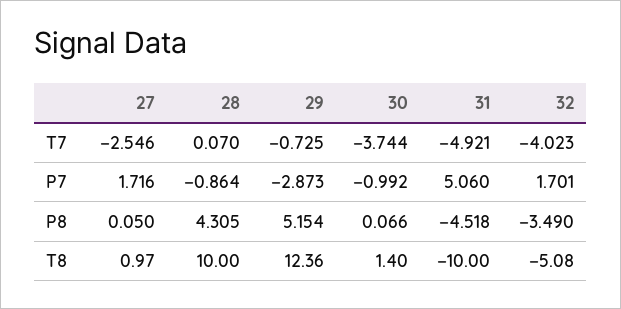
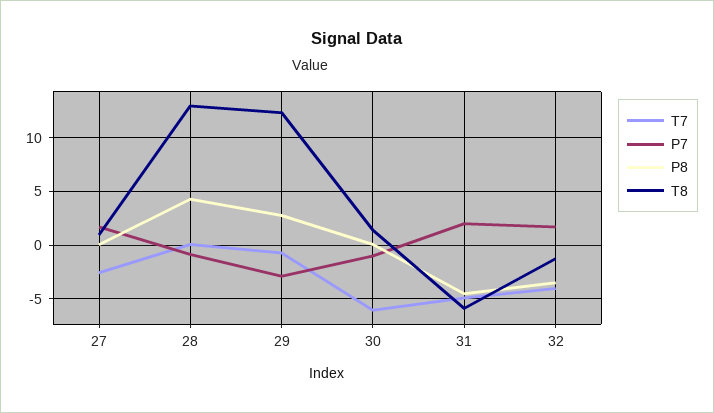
T7, 30: -3.744 -> -6
P7, 31: 5.06 -> 2
P8, 29: 5.154 -> 3
T8, 28: 10 -> 13
T8, 31: -10 -> -6
T8, 32: -5.08 -> -1

